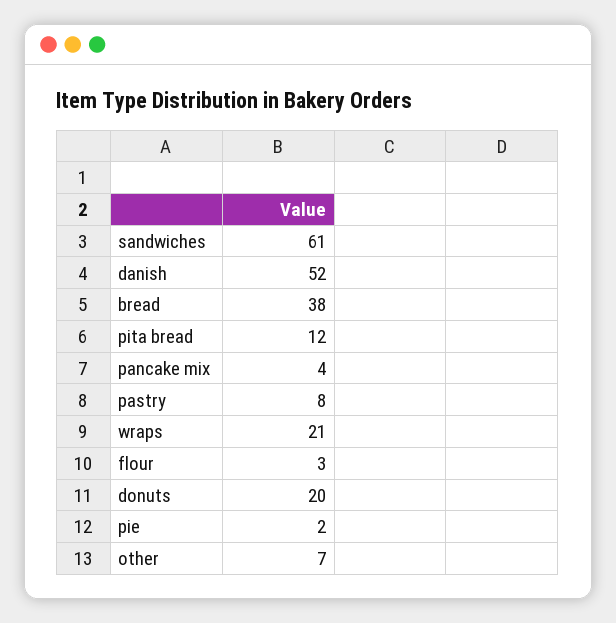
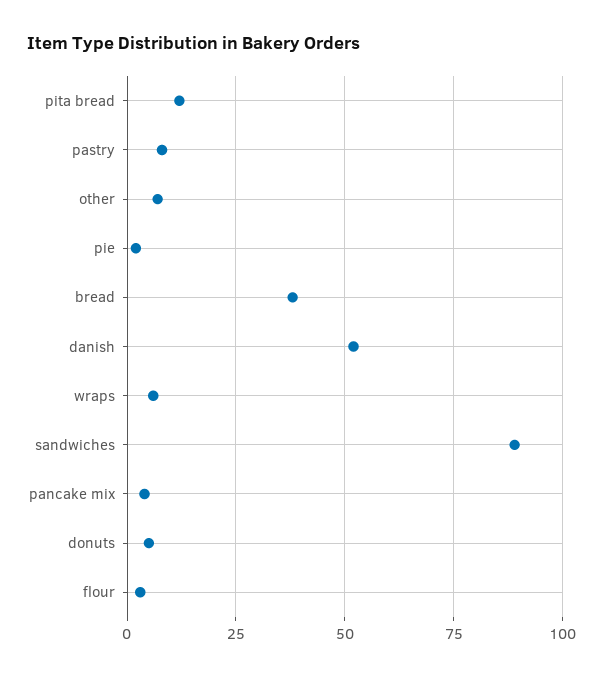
sandwiches: 61 -> 90
wraps: 21 -> 5
donuts: 20 -> 5

